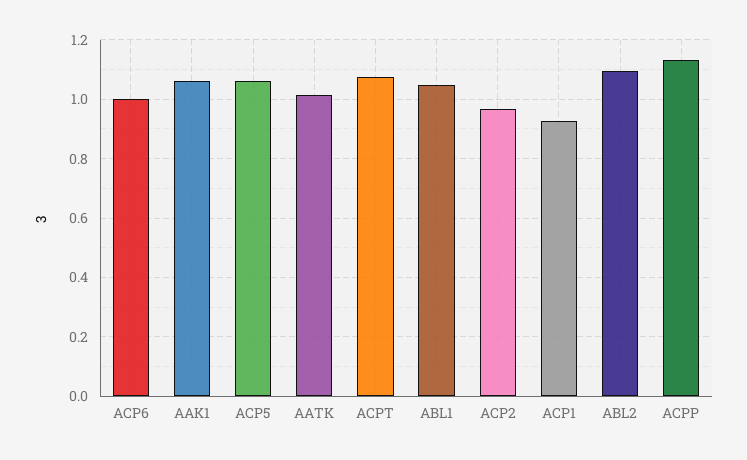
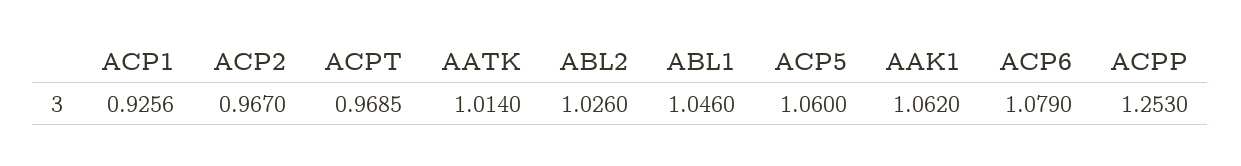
ACP6: 1 -> 1.079
ACPT: 1.075 -> 0.9685
ABL2: 1.1 -> 1.026
ACPP: 1.125 -> 1.253

